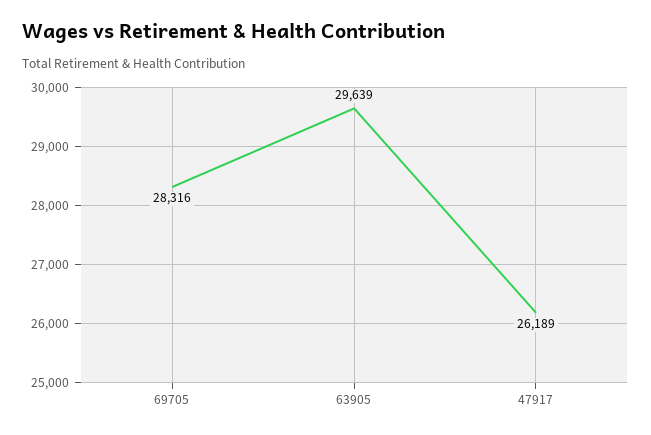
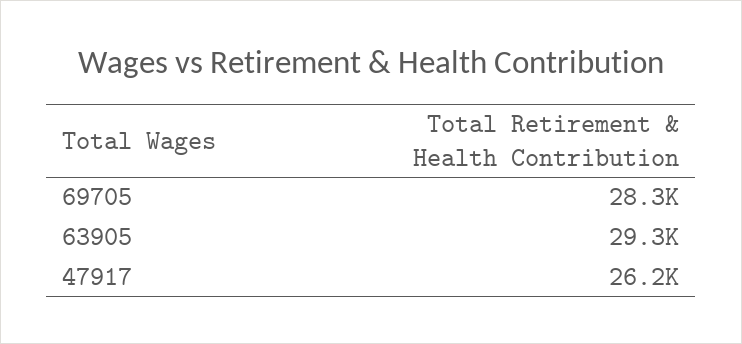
63905: 29639 -> 29300

